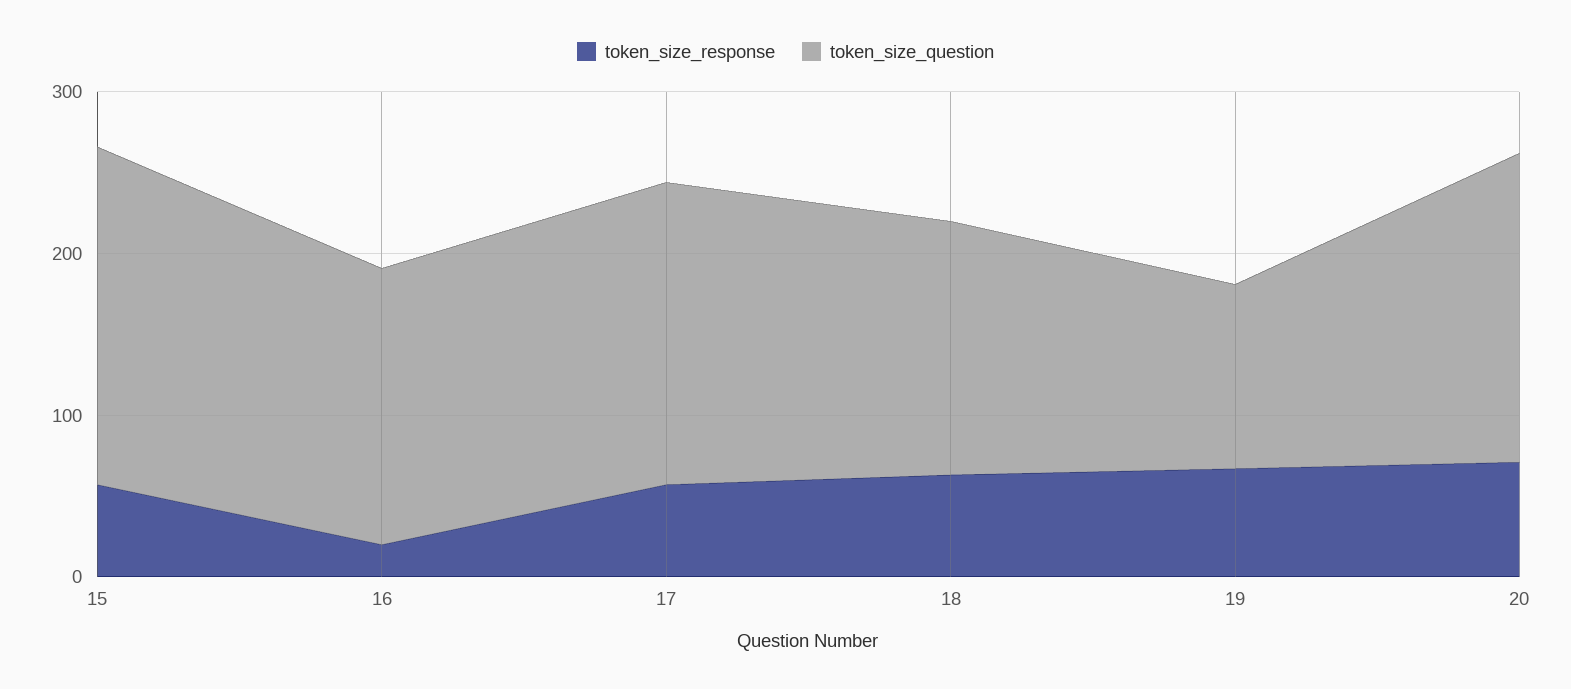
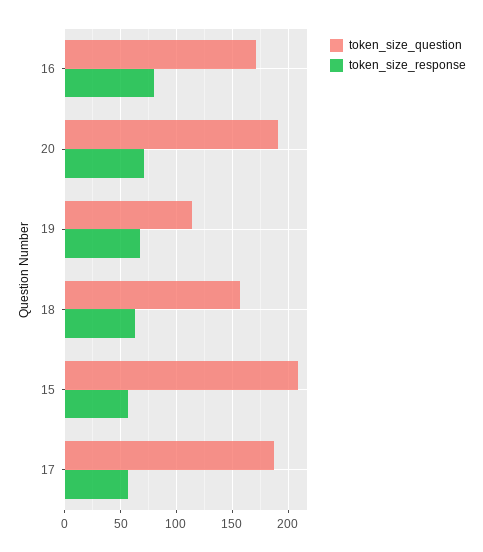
token_size_response, 16: 20 -> 80

